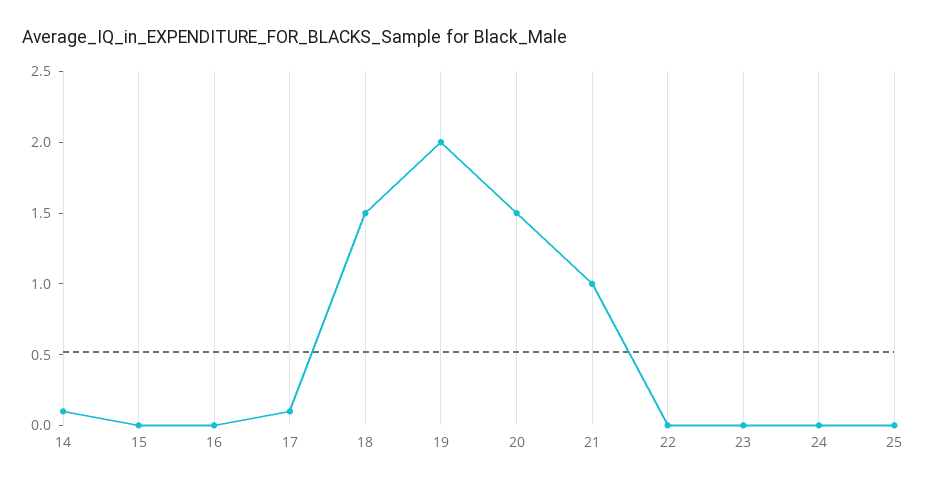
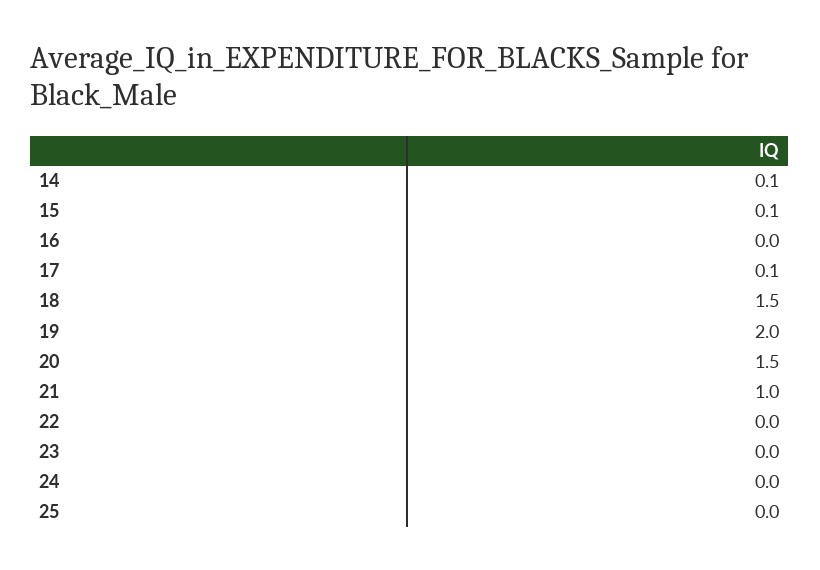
15: 0 -> 0.1

